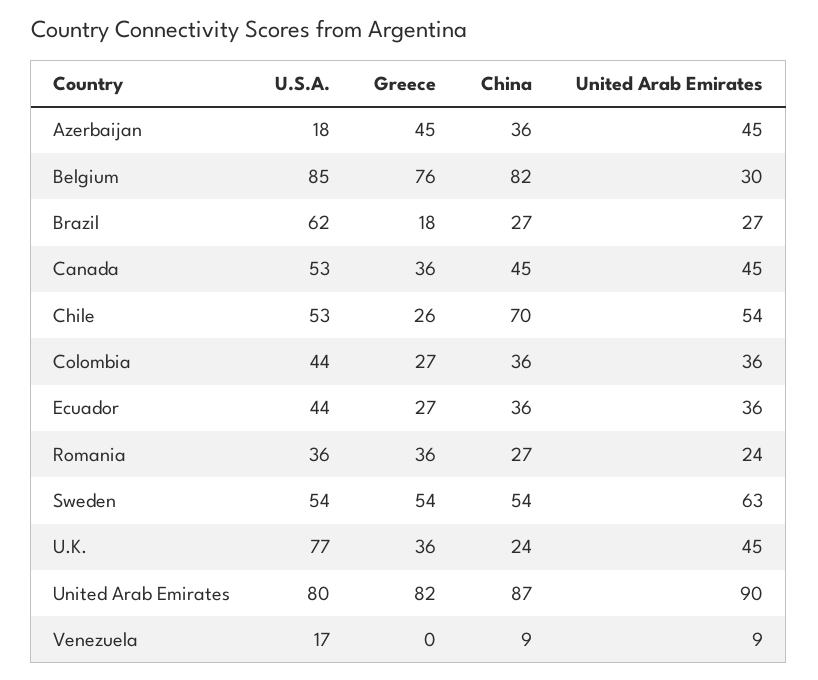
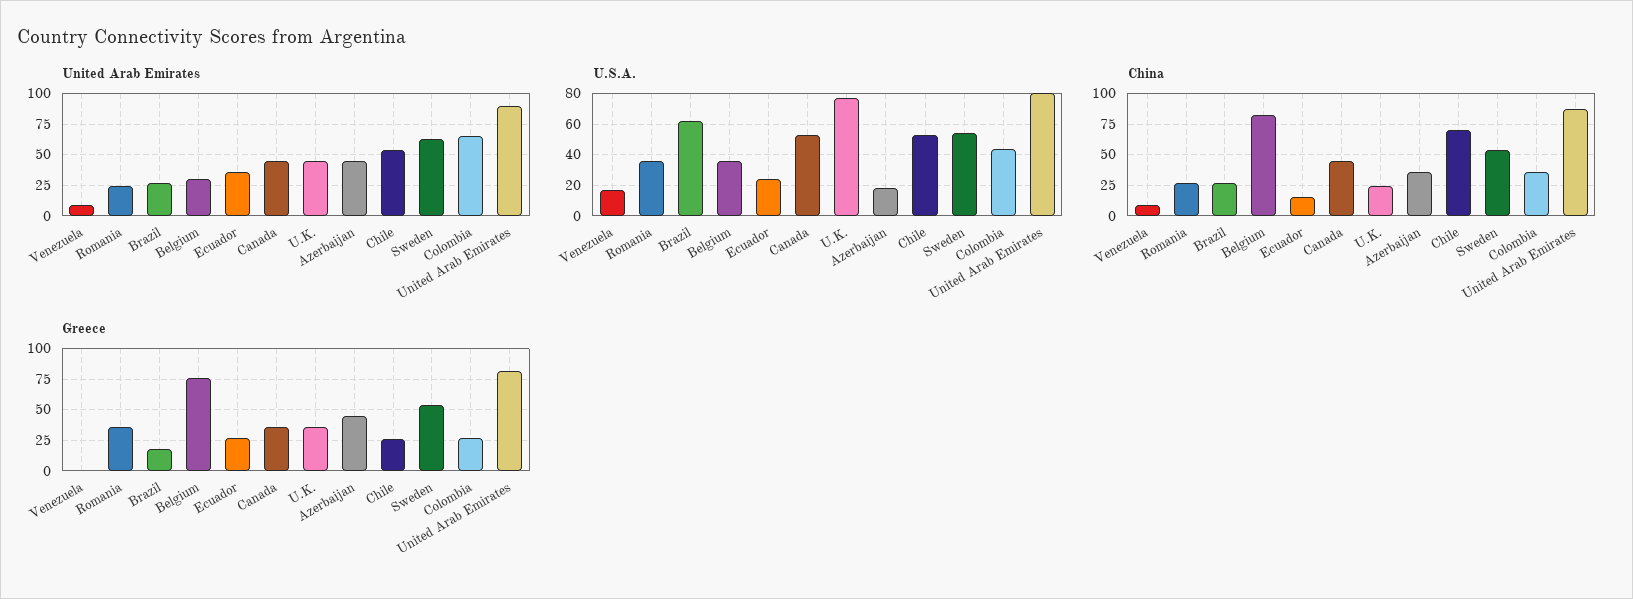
U.S.A., Belgium: 85 -> 35
United Arab Emirates, Colombia: 36 -> 65
U.S.A., Ecuador: 44 -> 25
China, Ecuador: 36 -> 15

